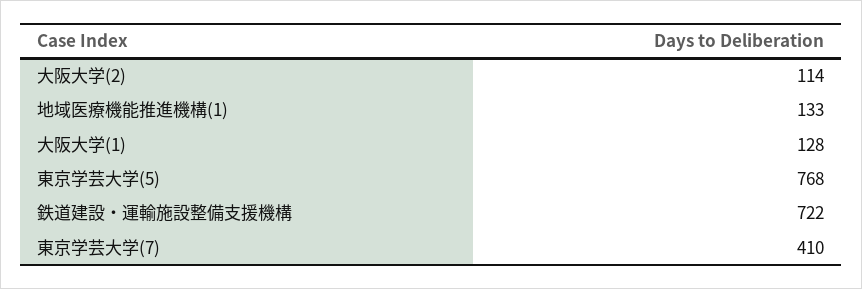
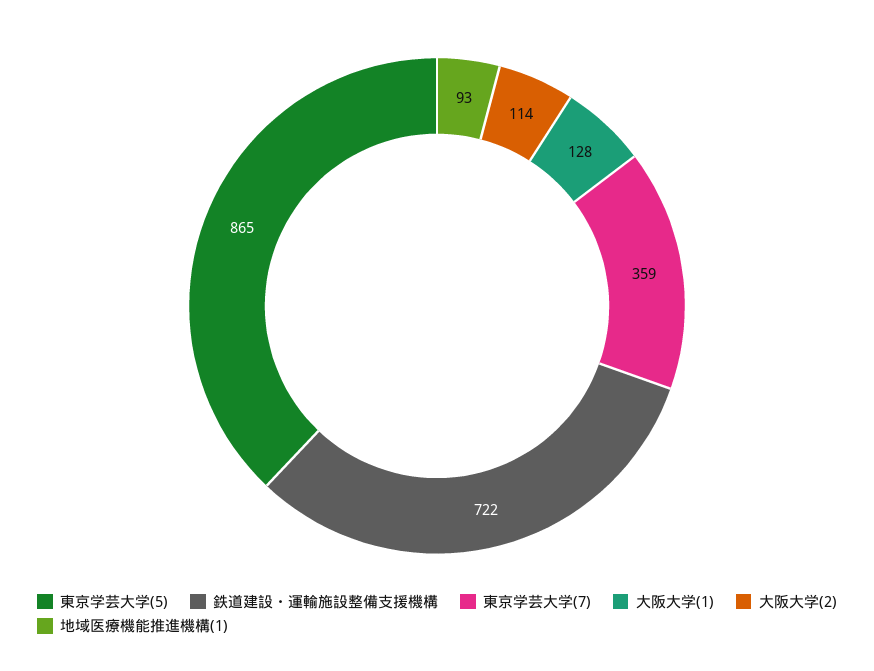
地域医療機能推進機構(1): 133 -> 93
東京学芸大学(5): 768 -> 865
東京学芸大学(7): 410 -> 359

